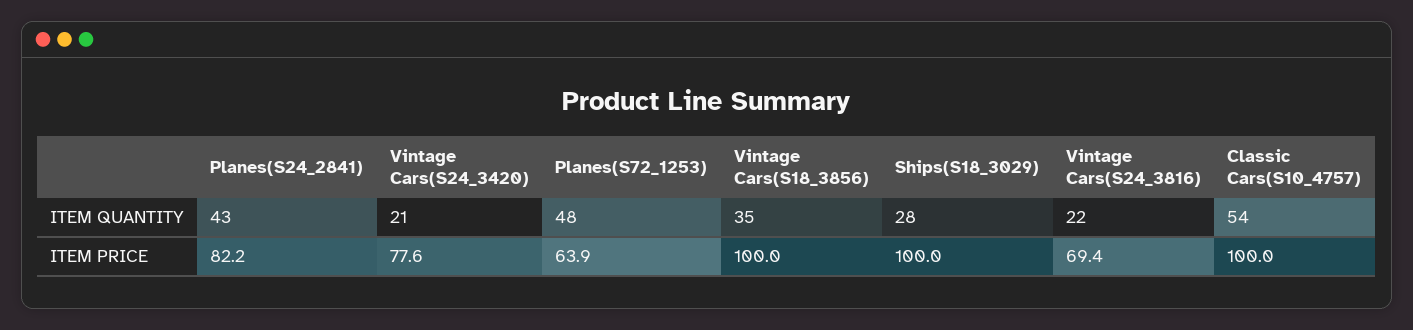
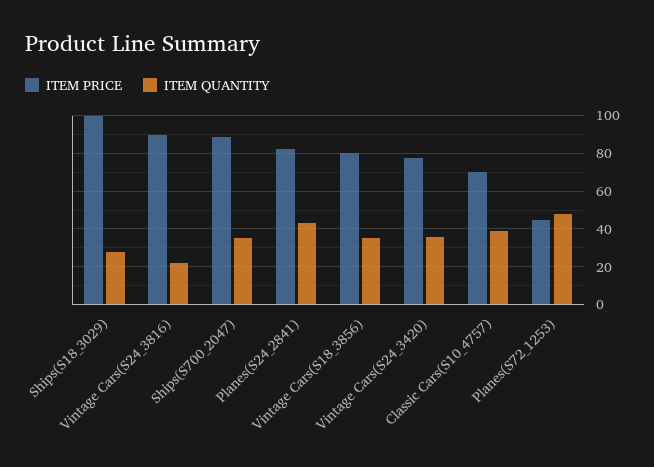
ITEM QUANTITY, Vintage Cars(S24_3420): 21 -> 35
ITEM QUANTITY, Classic Cars(S10_4757): 54 -> 40
ITEM PRICE, Planes(S72_1253): 63.9 -> 45
ITEM PRICE, Vintage Cars(S18_3856): 100 -> 80
ITEM PRICE, Vintage Cars(S24_3816): 69.4 -> 90
ITEM PRICE, Classic Cars(S10_4757): 100 -> 70
ITEM PRICE, Ships(S700_2047): none -> 90
ITEM QUANTITY, Ships(S700_2047): none -> 35

